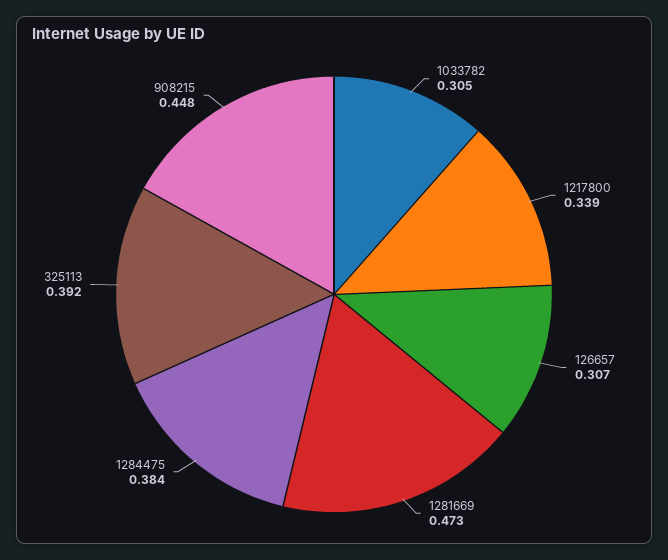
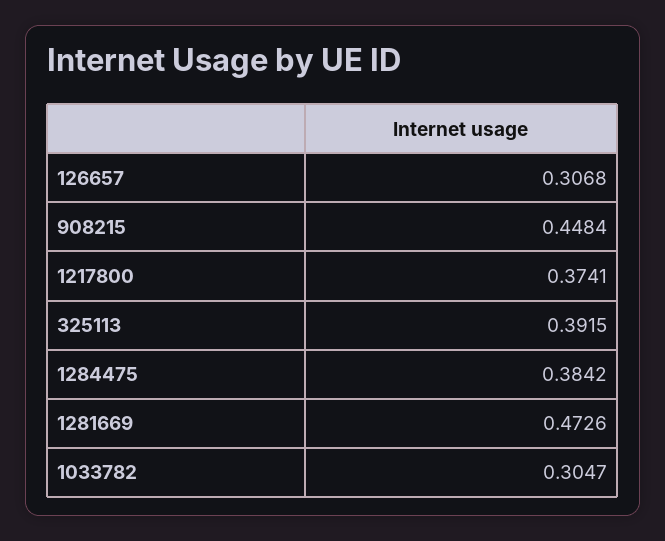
1217800: 0.339 -> 0.3741

